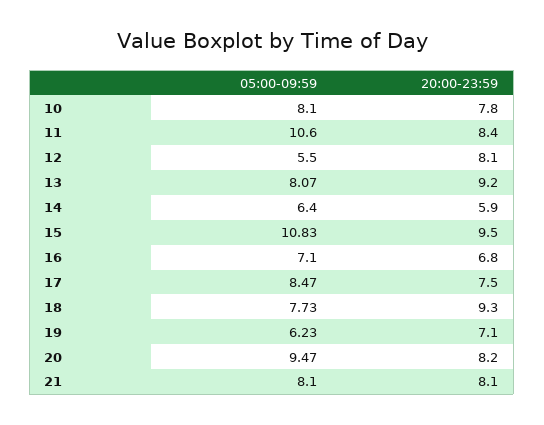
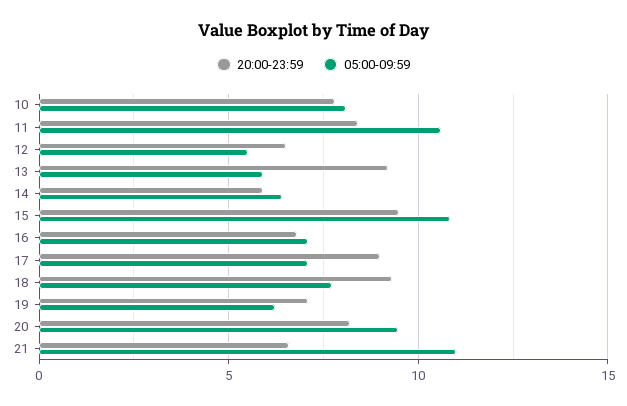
20:00-23:59, 12: 8.1 -> 6.5
05:00-09:59, 13: 8.07 -> 6
05:00-09:59, 17: 8.47 -> 7
20:00-23:59, 17: 7.5 -> 9
05:00-09:59, 21: 8.1 -> 11
20:00-23:59, 21: 8.1 -> 6.5

